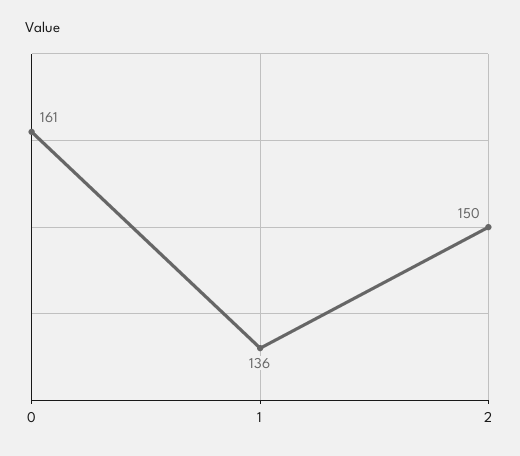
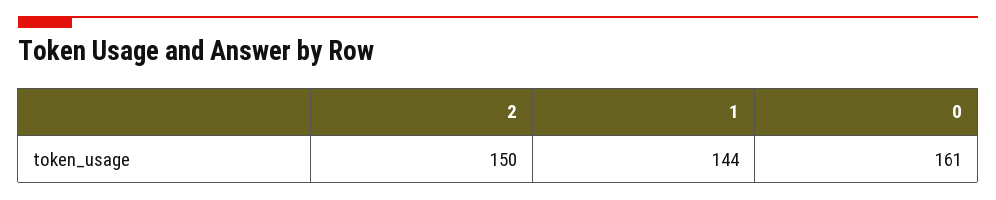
1: 136 -> 144

